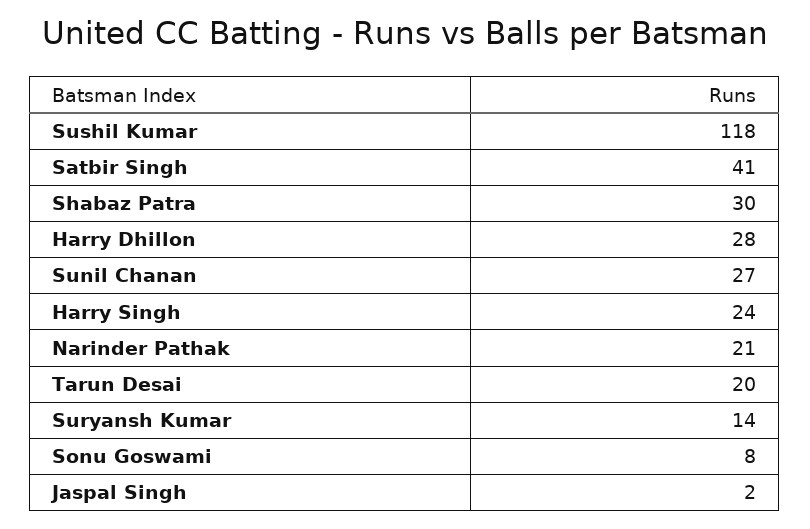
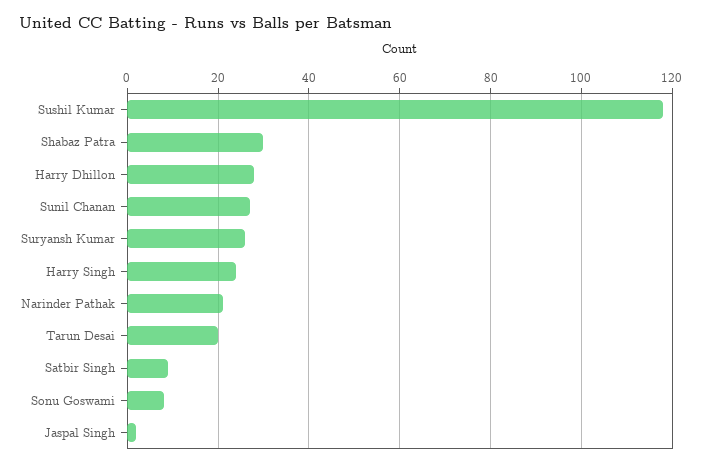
Satbir Singh: 41 -> 10
Suryansh Kumar: 14 -> 25

